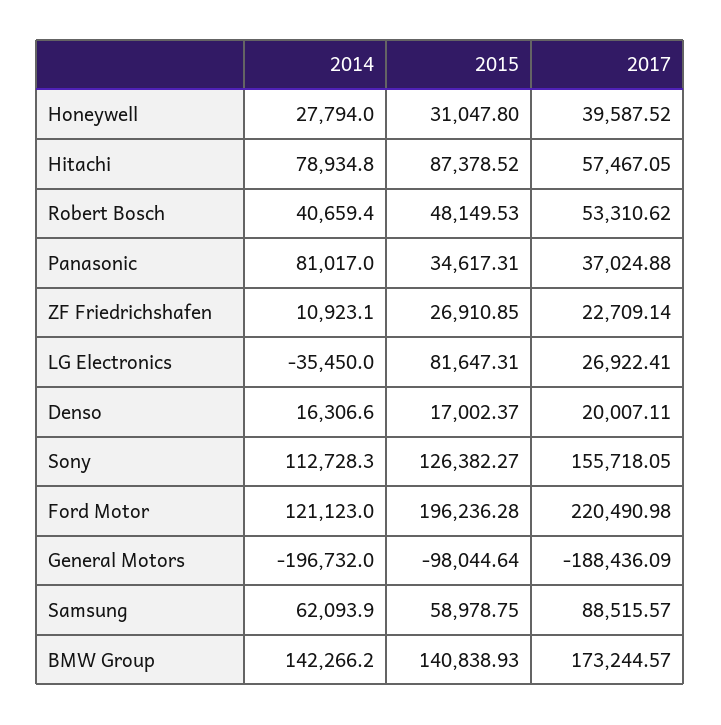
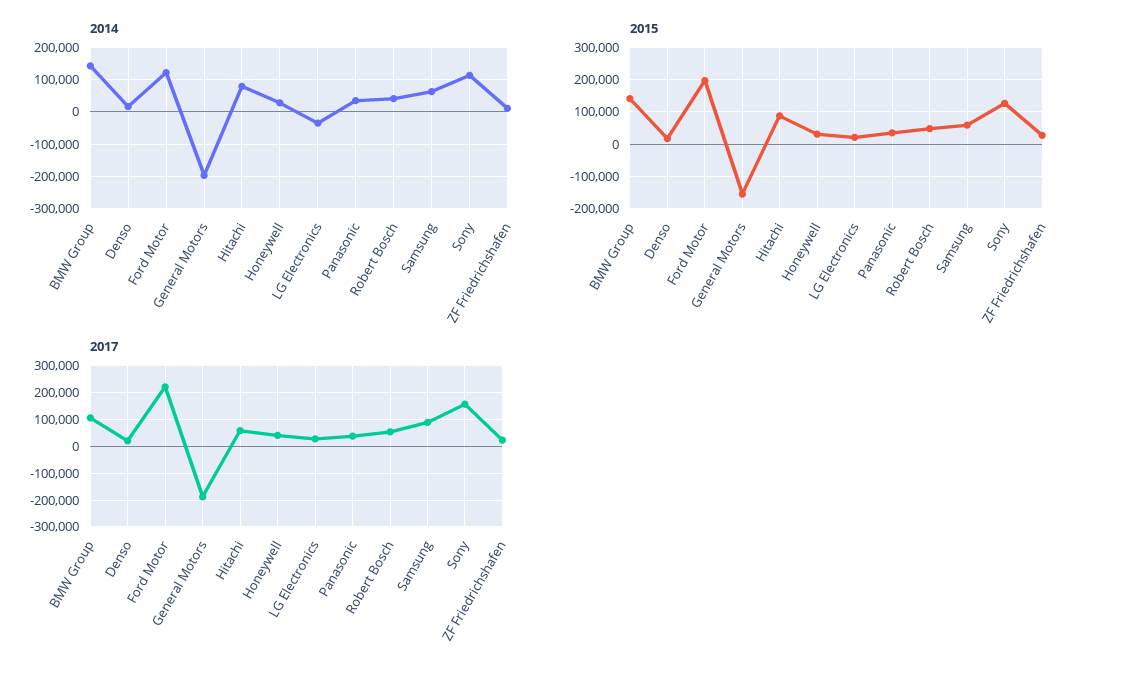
2014, Panasonic: 81017 -> 40000
2015, LG Electronics: 81647.31 -> 20000
2015, General Motors: -98044.64 -> -160000
2017, BMW Group: 173244.57 -> 100000

